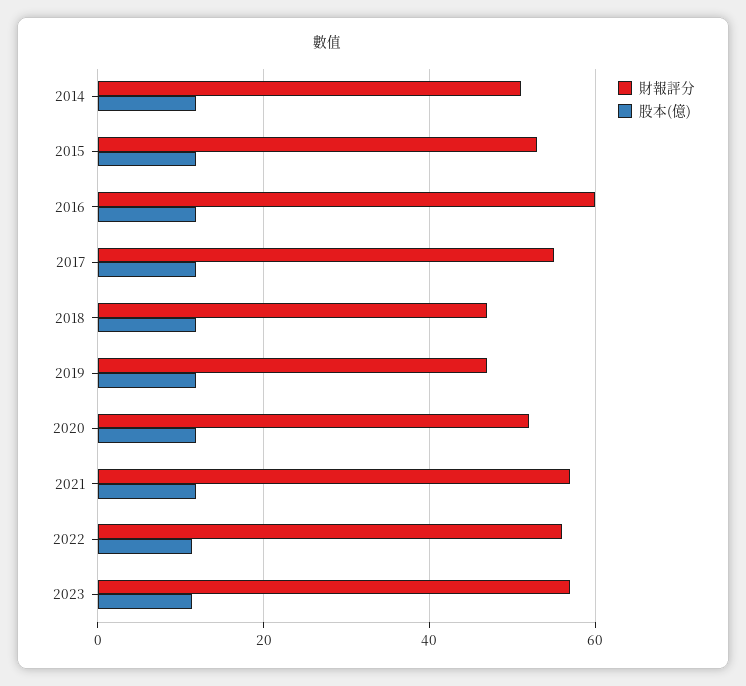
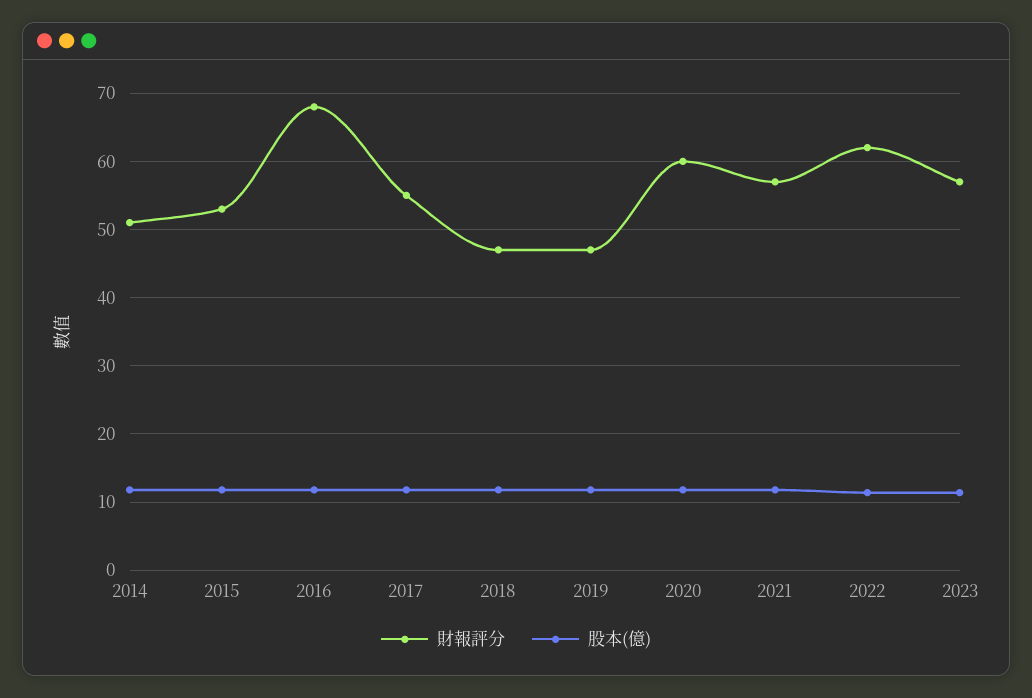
財報評分, 2016: 60 -> 68
財報評分, 2020: 52 -> 60
財報評分, 2022: 56 -> 62

